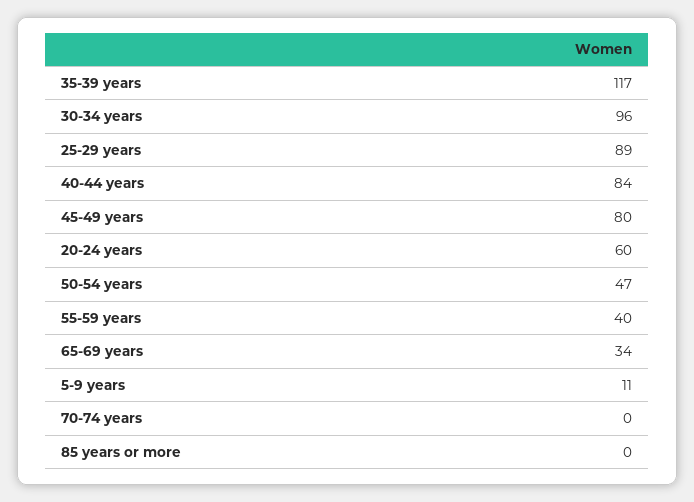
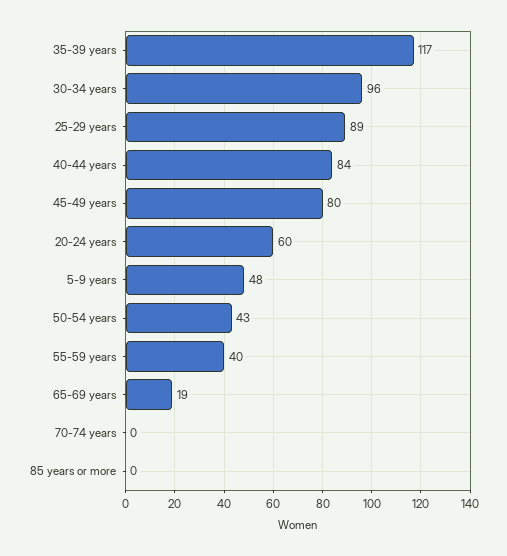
50-54 years: 47 -> 43
65-69 years: 34 -> 19
5-9 years: 11 -> 48

